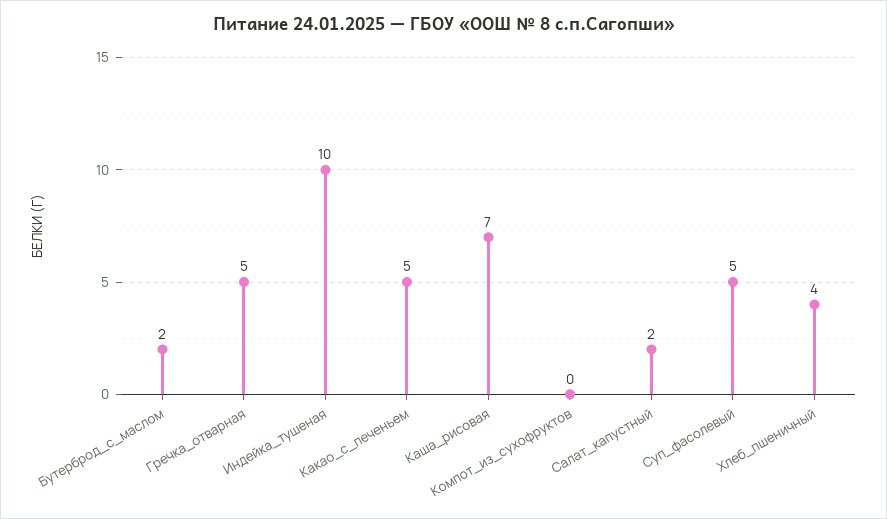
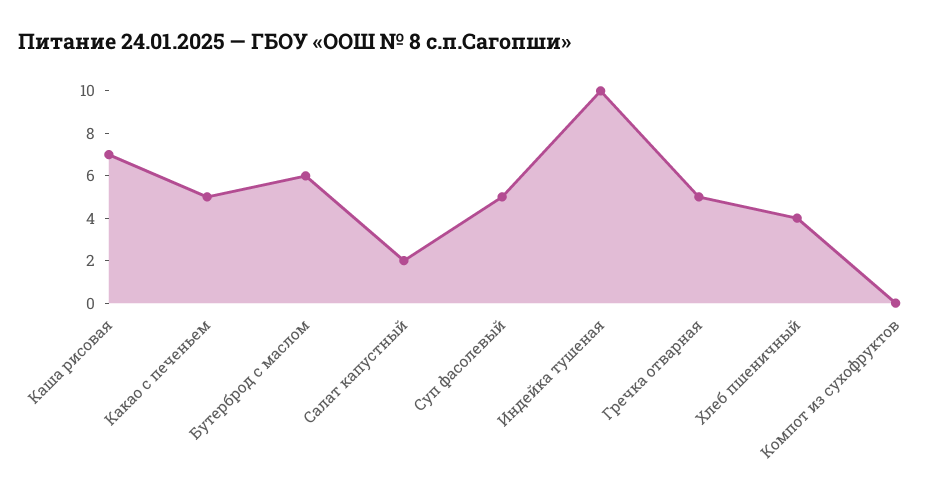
Бутерброд_с_маслом: 2 -> 6

